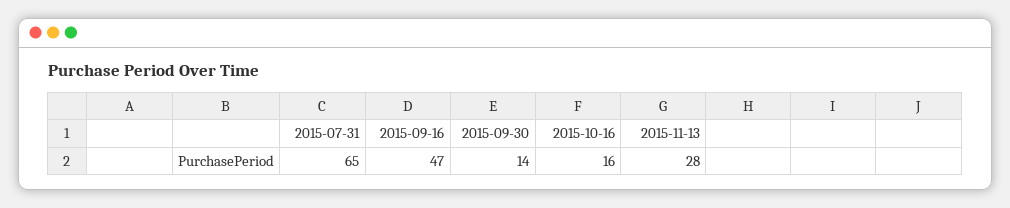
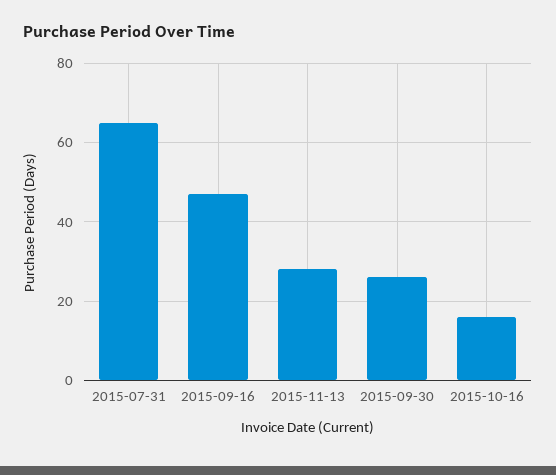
2015-09-30: 14 -> 25

